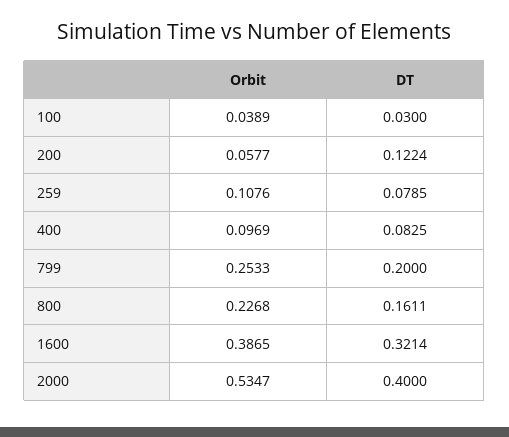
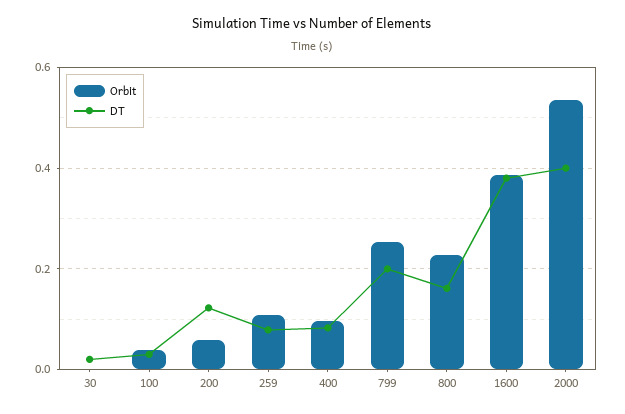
DT, 1600: 0.3214 -> 0.38
Orbit, 30: none -> 0
DT, 30: none -> 0.02

